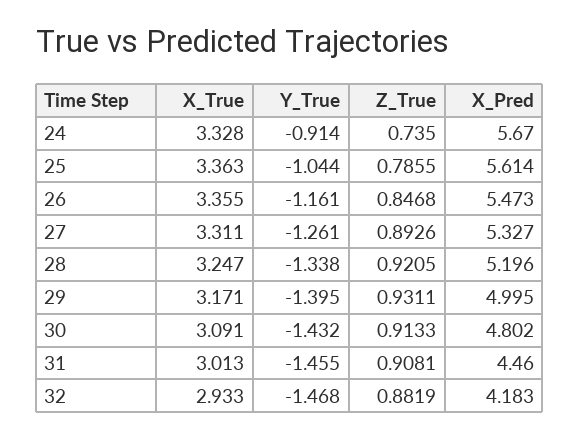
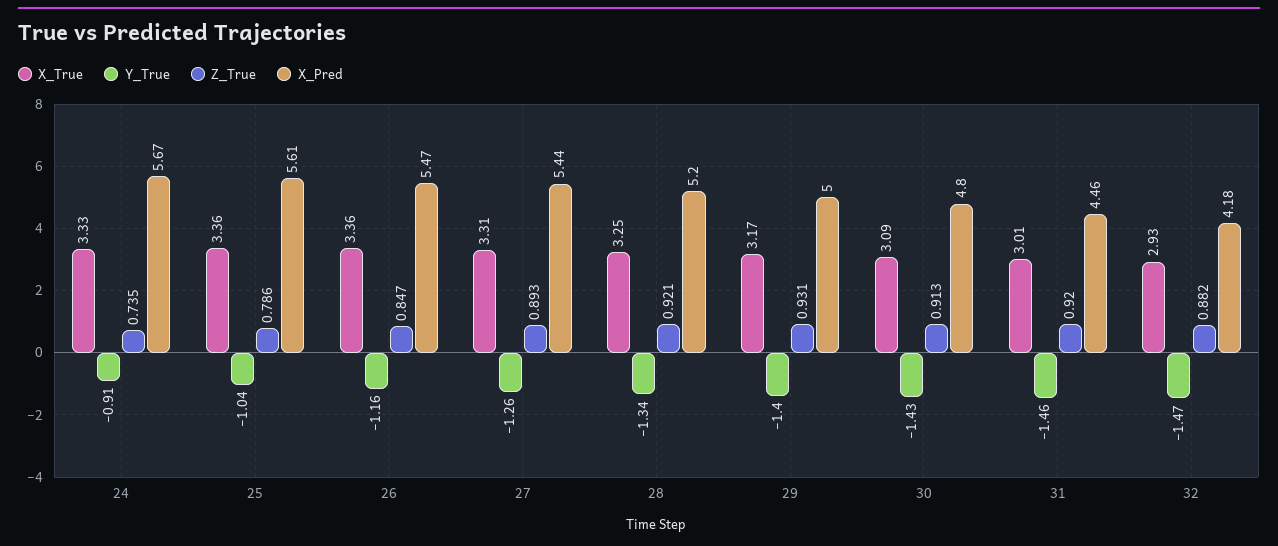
X_Pred, 27: 5.327 -> 5.44
Z_True, 31: 0.9081 -> 0.92

